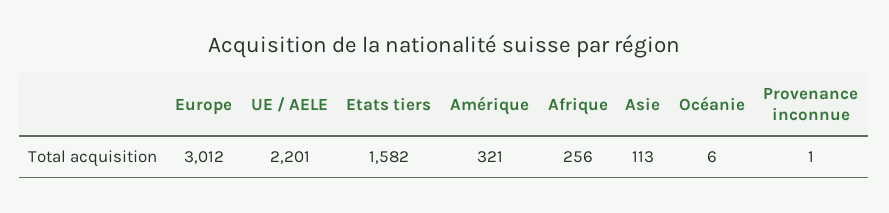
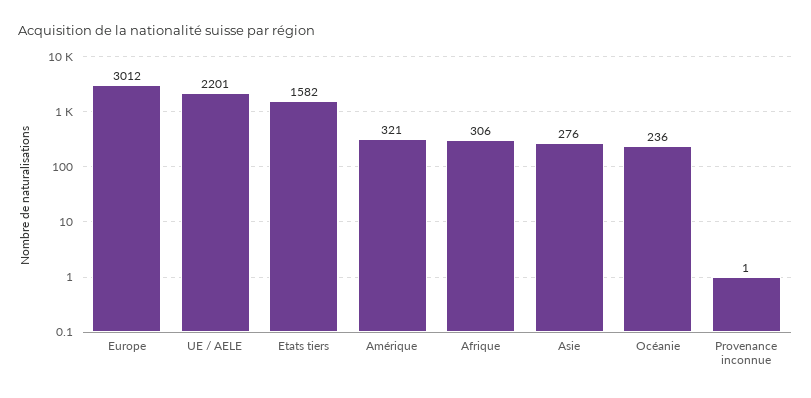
Afrique: 256 -> 306
Asie: 113 -> 276
Océanie: 6 -> 236

